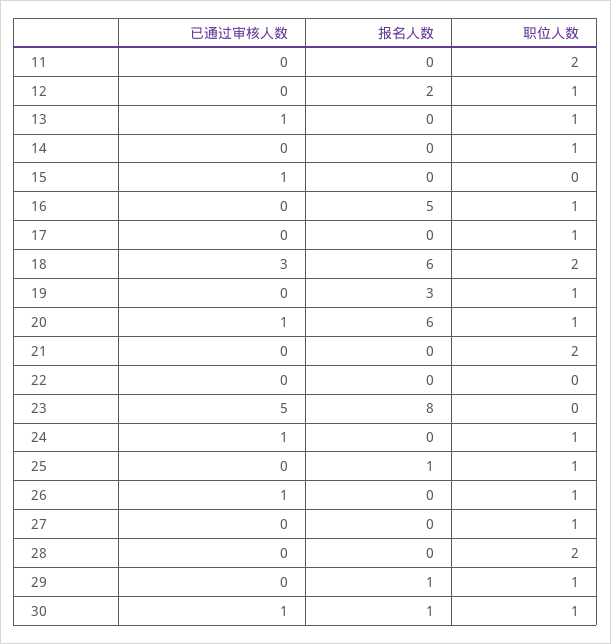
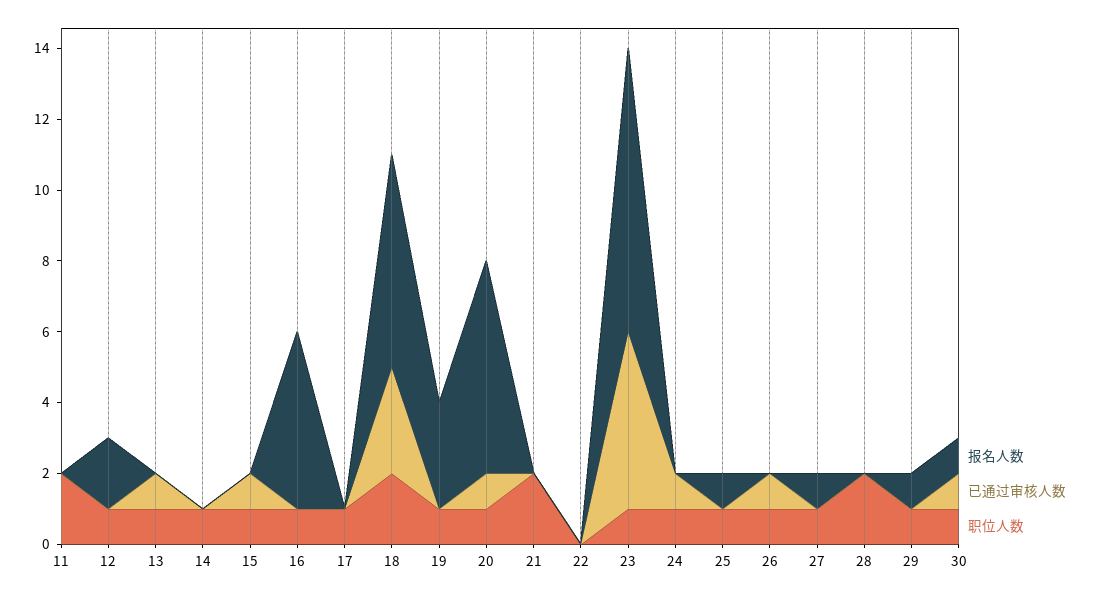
职位人数, 15: 0 -> 1
职位人数, 23: 0 -> 1
报名人数, 27: 0 -> 1

